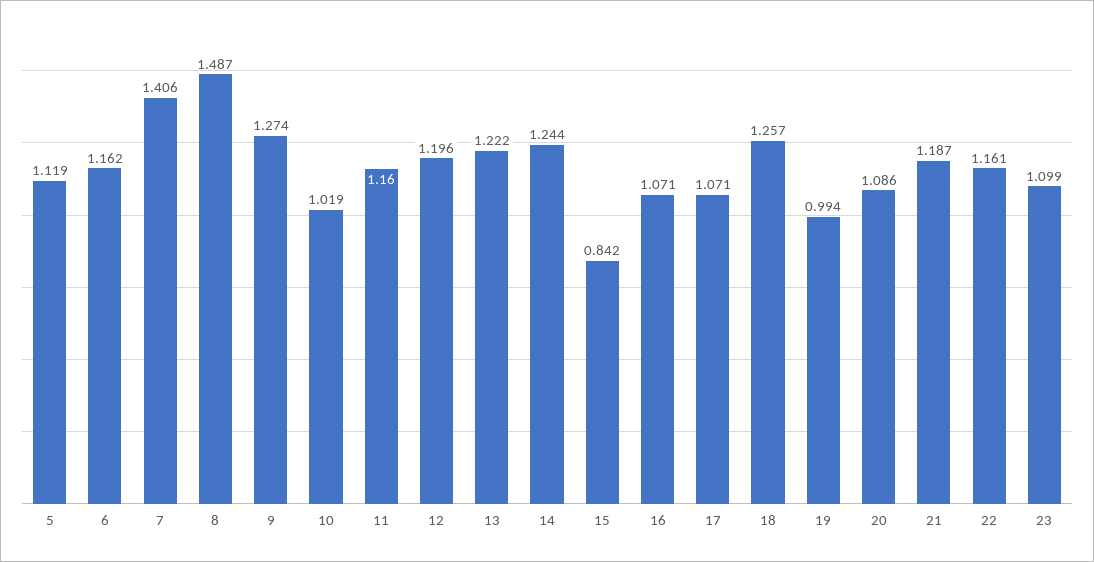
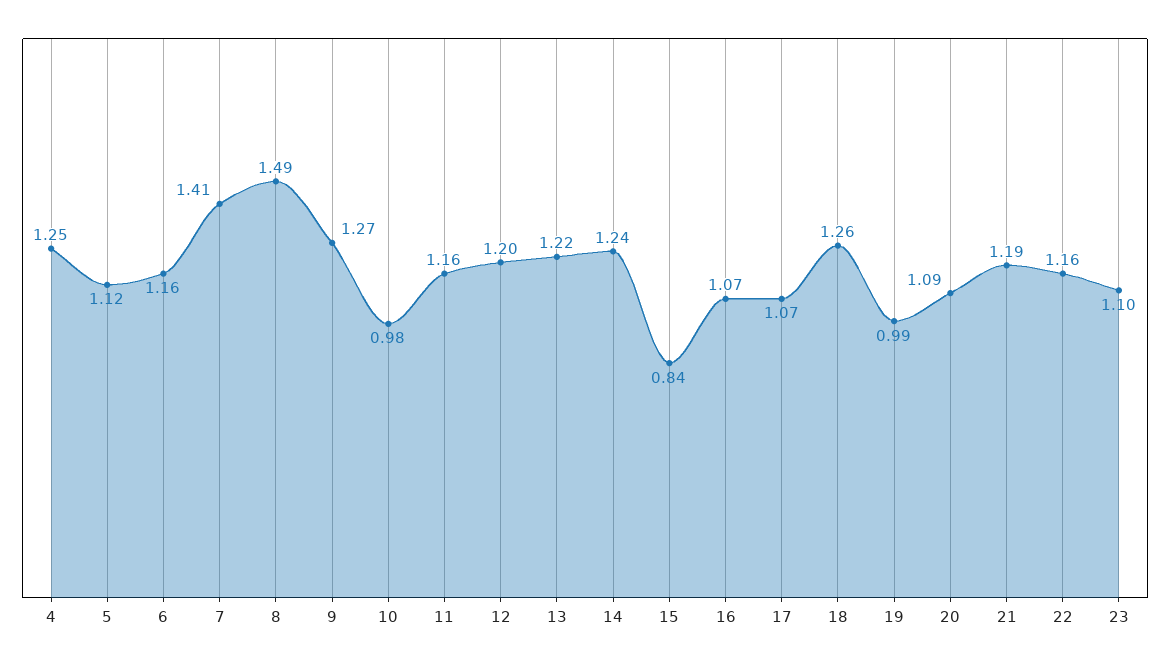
10: 1.019 -> 0.98
4: none -> 1.25

